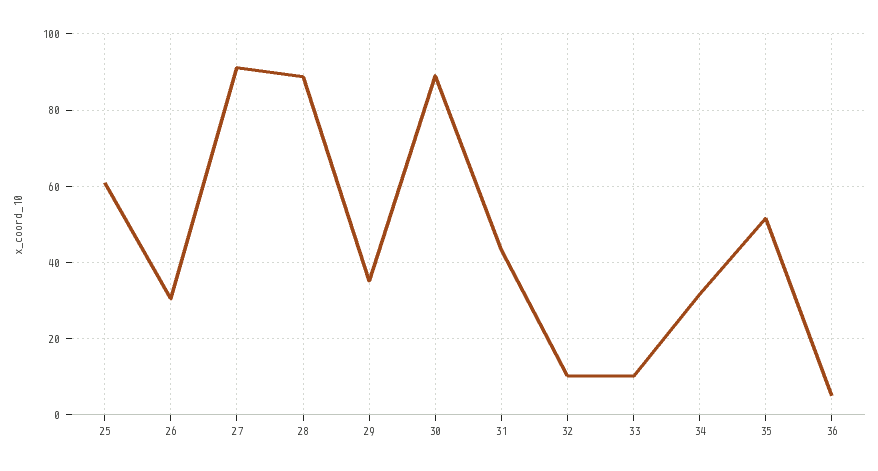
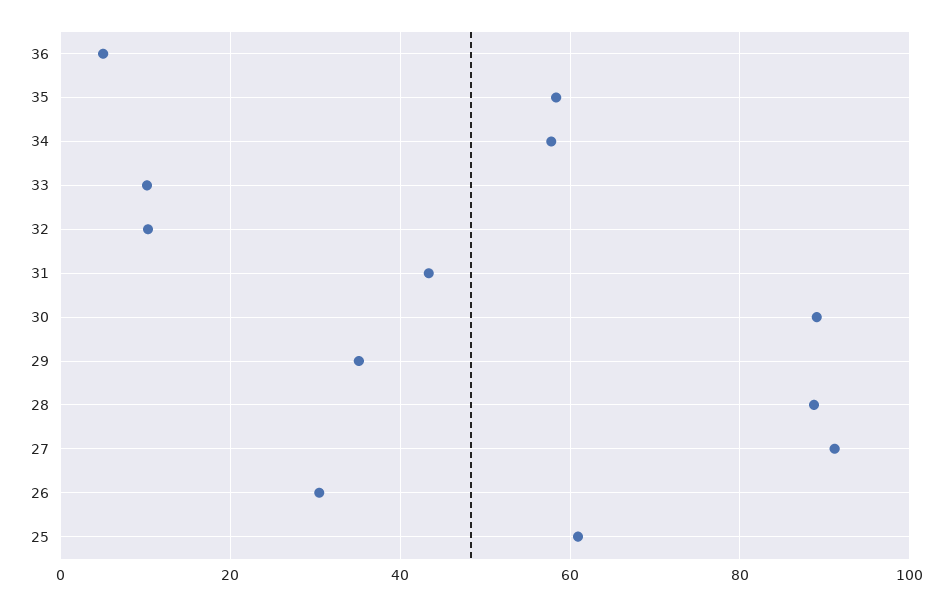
34: 32 -> 58
35: 52 -> 58

